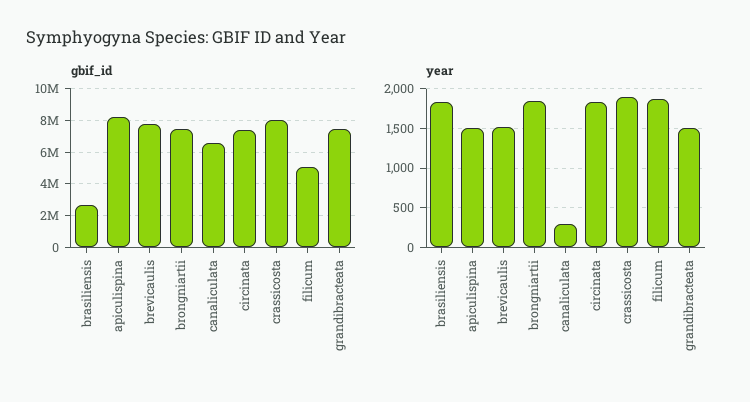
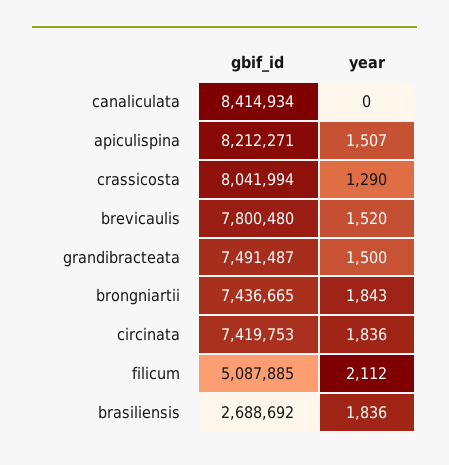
gbif_id, canaliculata: 6500000 -> 8414934
year, canaliculata: 300 -> 0
year, crassicosta: 1900 -> 1290
year, filicum: 1900 -> 2112

